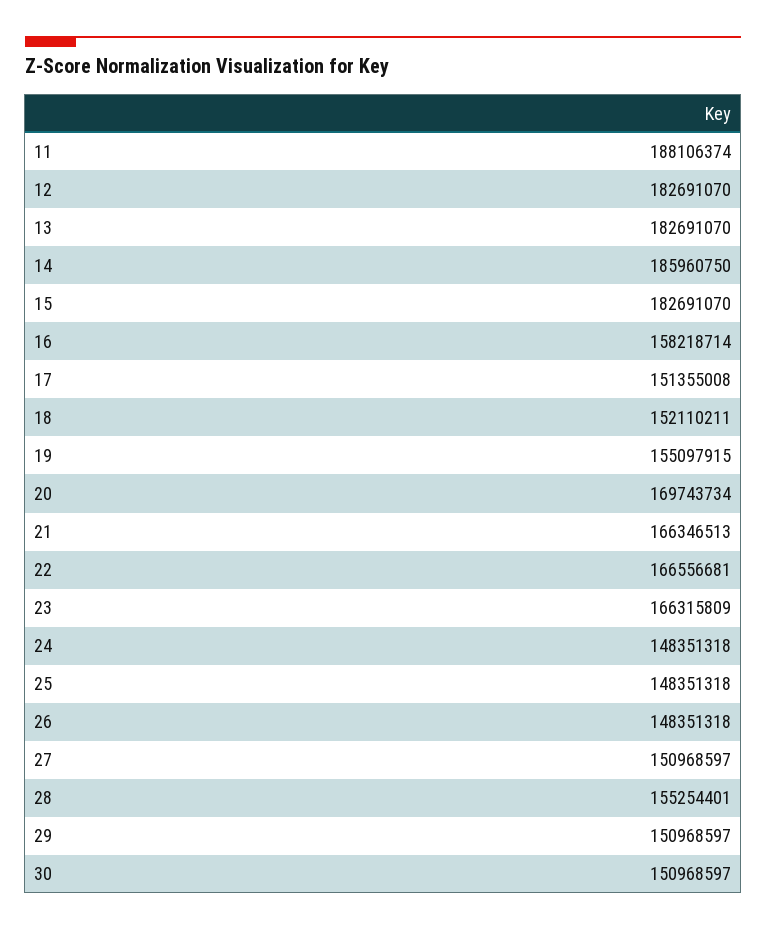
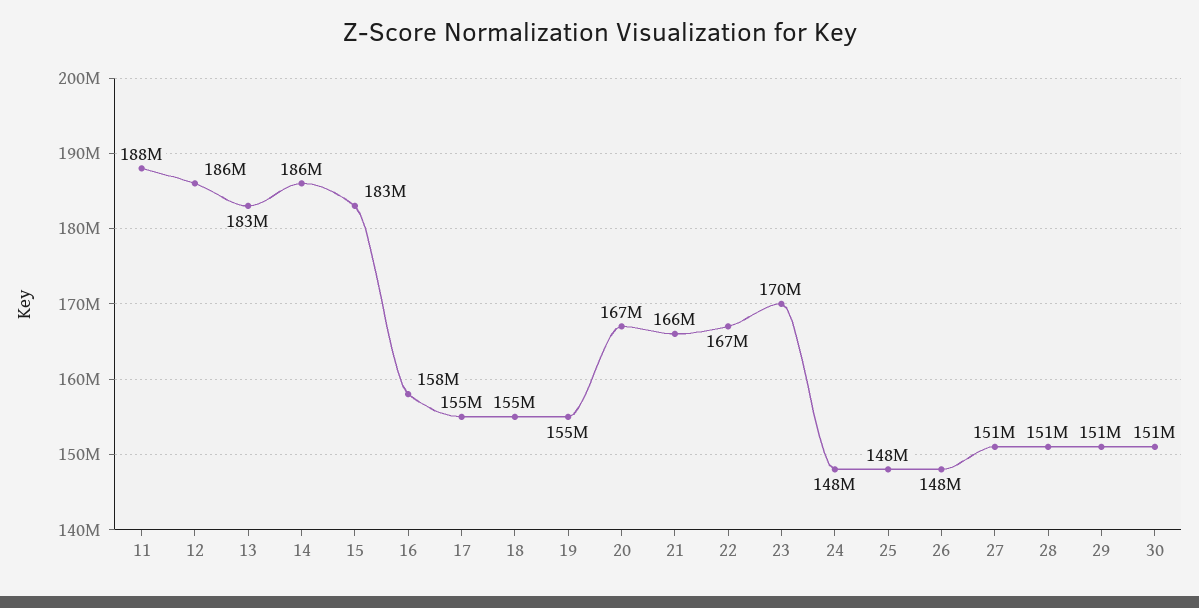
12: 182691070 -> 186000000
17: 151355008 -> 155000000
18: 152110211 -> 155000000
20: 169743734 -> 167000000
23: 166315809 -> 170000000
28: 155254401 -> 151000000

